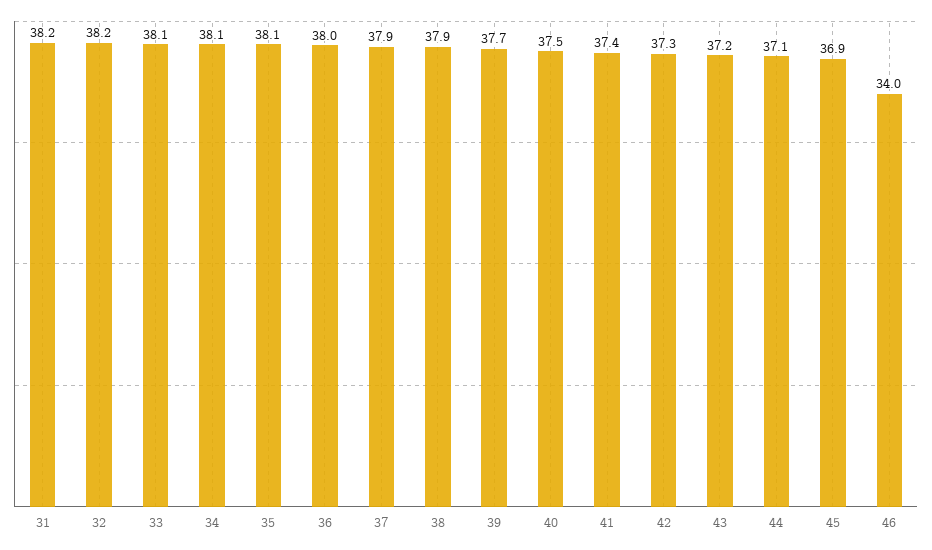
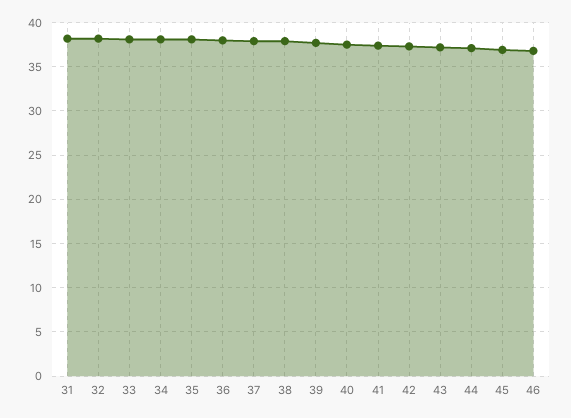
46: 34 -> 37

